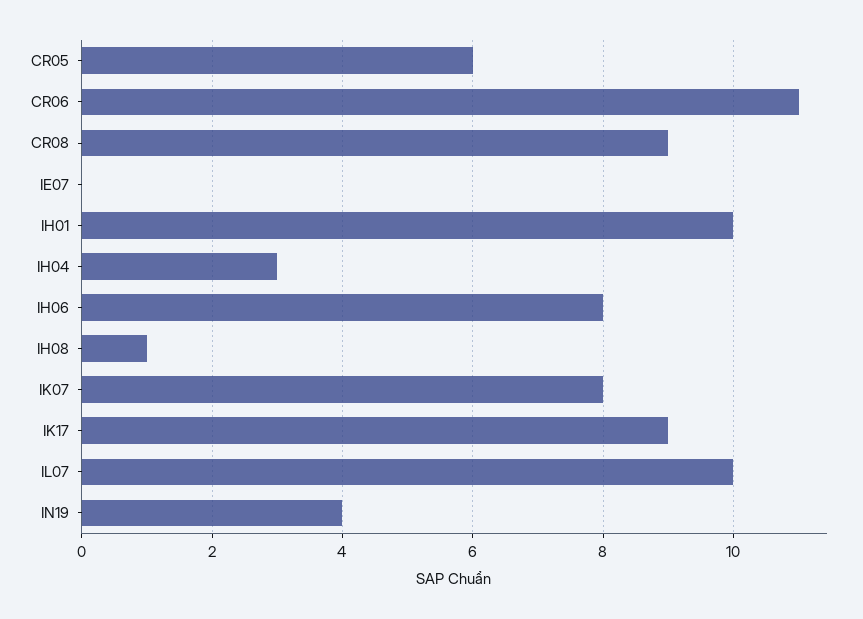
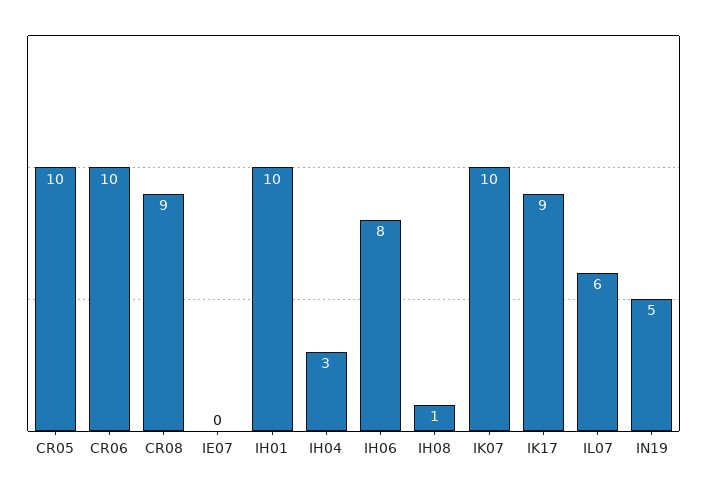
CR05: 6 -> 10
CR06: 11 -> 10
IK07: 8 -> 10
IL07: 10 -> 6
IN19: 4 -> 5

